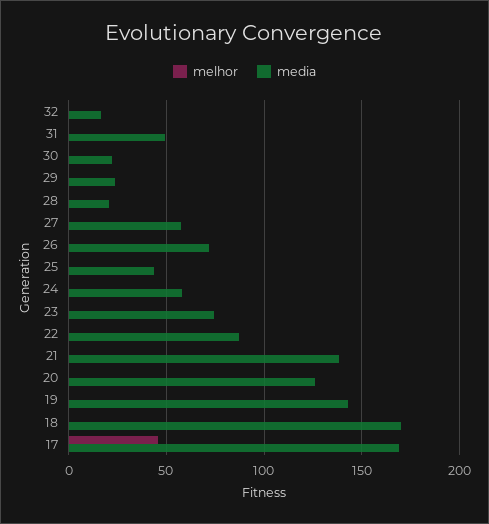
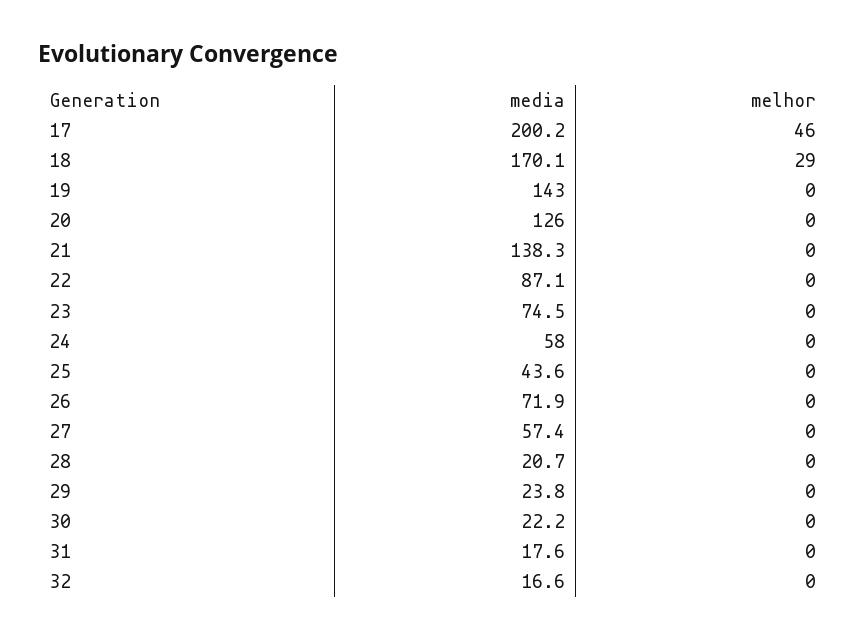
media, 31: 50 -> 17.6
melhor, 18: 0 -> 29
media, 17: 170 -> 200.2

